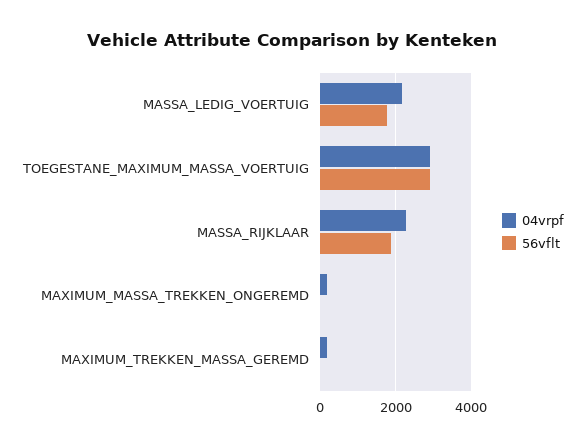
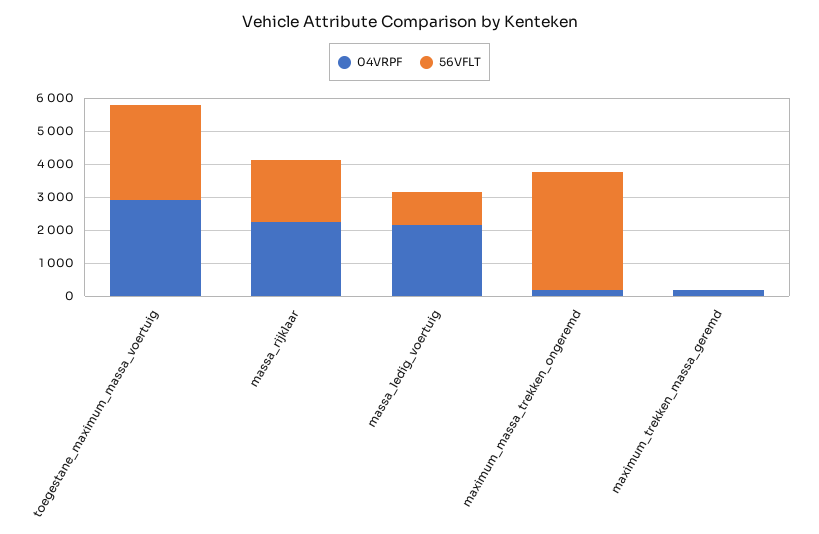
56vflt, MASSA_LEDIG_VOERTUIG: 1800 -> 1000
56vflt, MAXIMUM_MASSA_TREKKEN_ONGEREMD: 0 -> 3500

